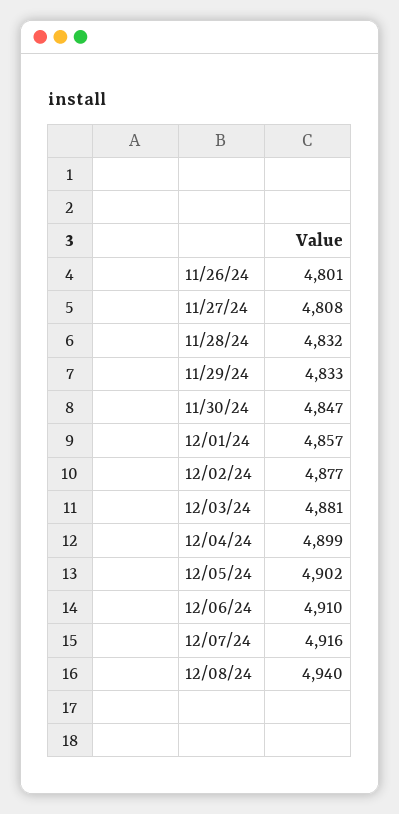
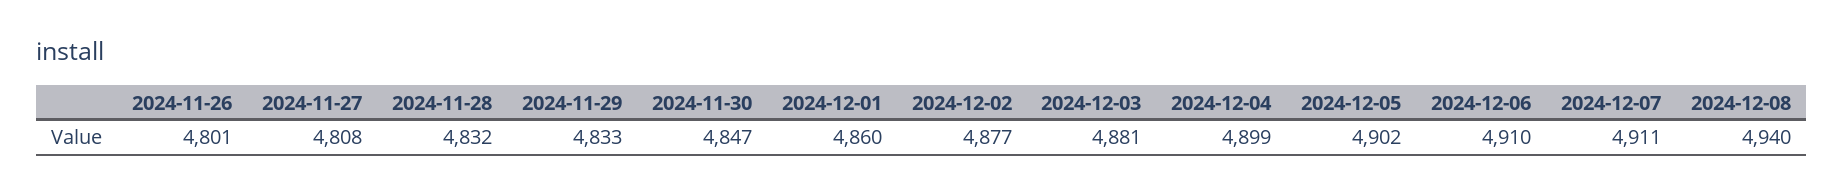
12/01/24: 4857 -> 4860
12/07/24: 4916 -> 4911

